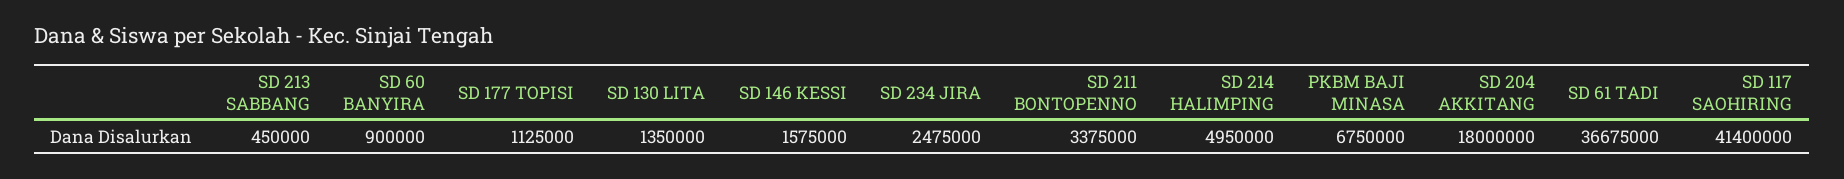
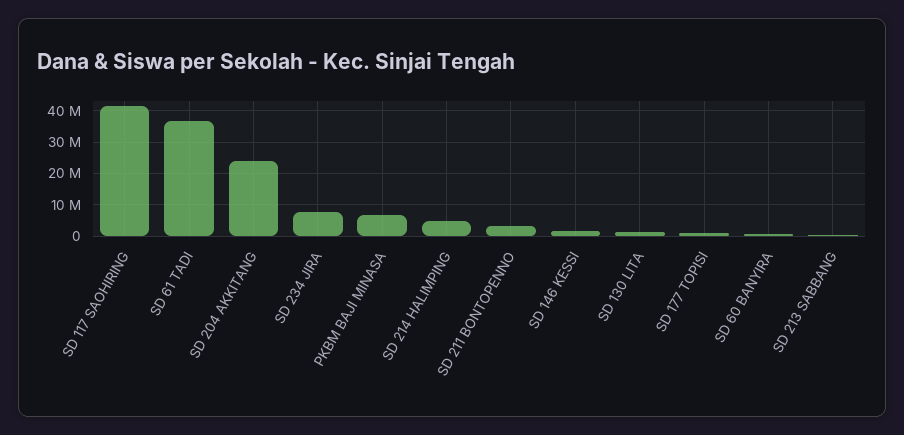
SD 234 JIRA: 2475000 -> 8000000
SD 204 AKKITANG: 18000000 -> 24000000

